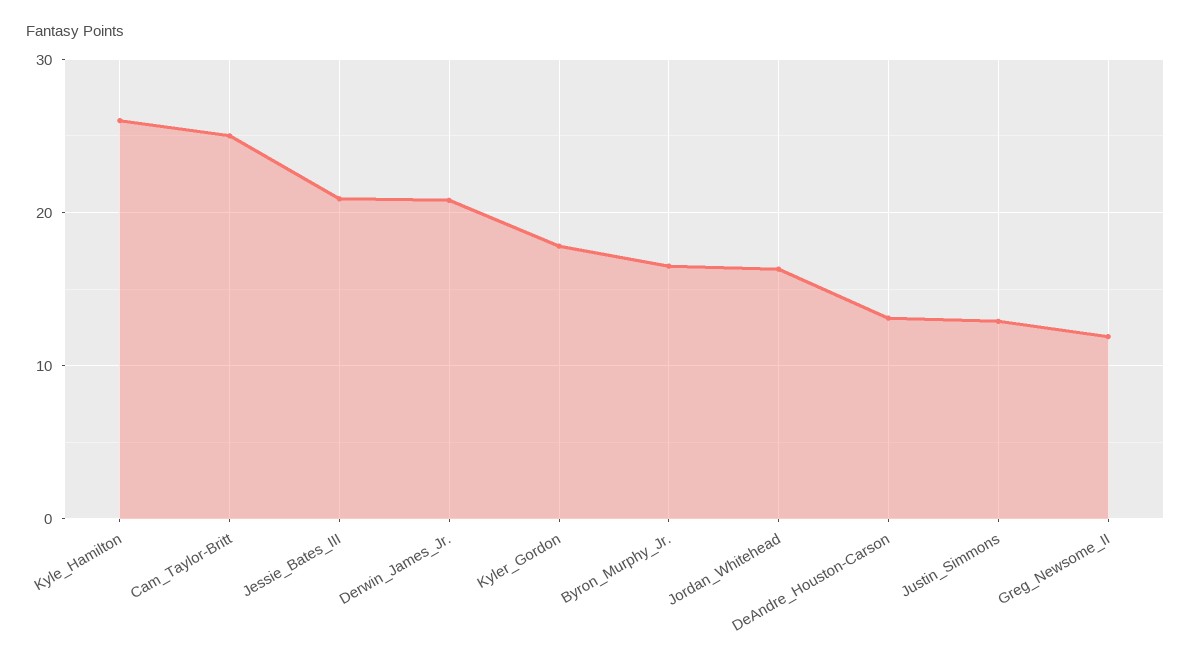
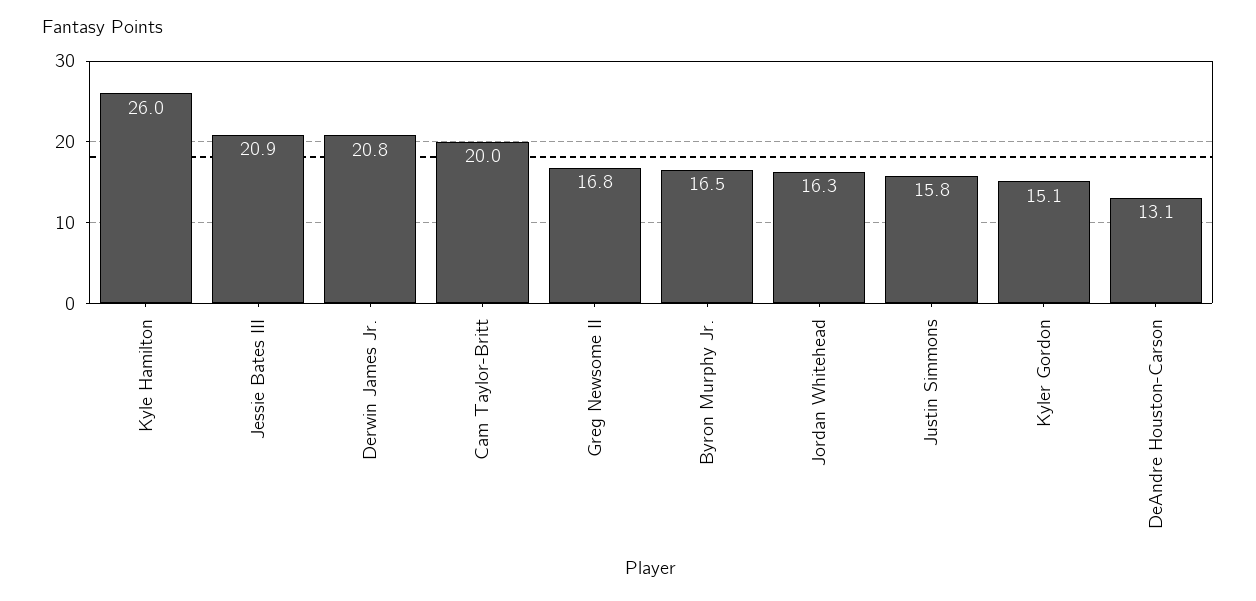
Cam_Taylor-Britt: 25 -> 20
Kyler_Gordon: 18 -> 15.1
Justin_Simmons: 13 -> 15.8
Greg_Newsome_II: 12 -> 16.8

